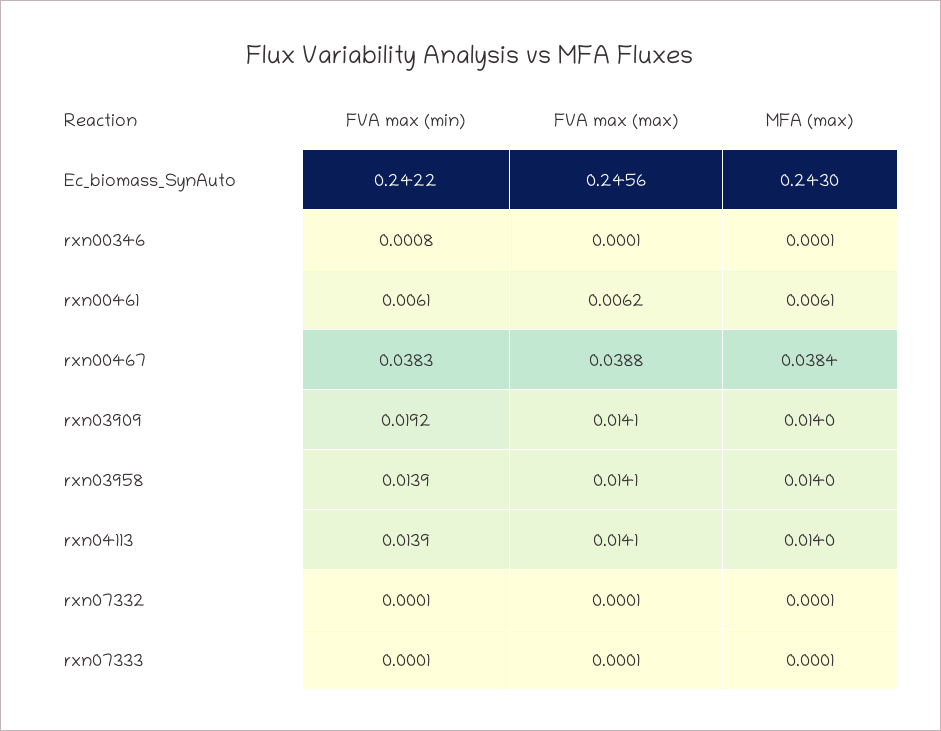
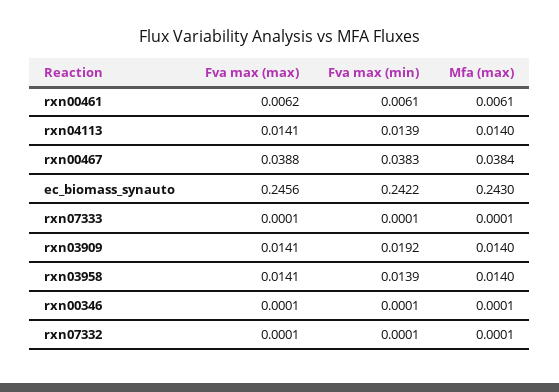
FVA max (min), rxn00346: 0.0008 -> 0.0001

